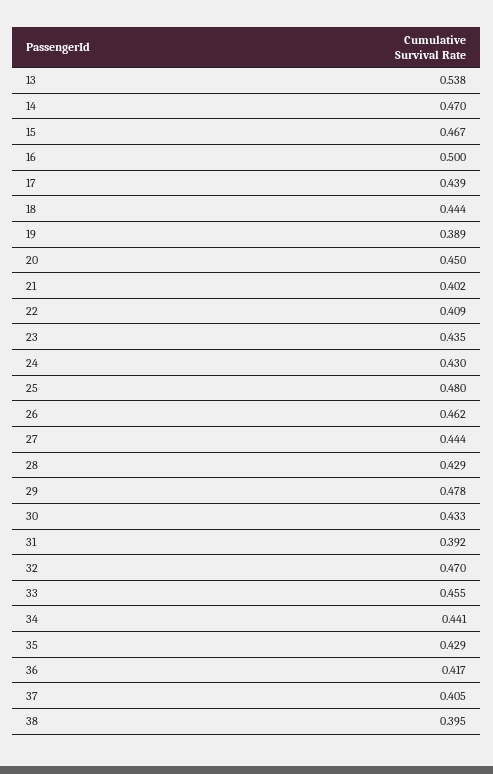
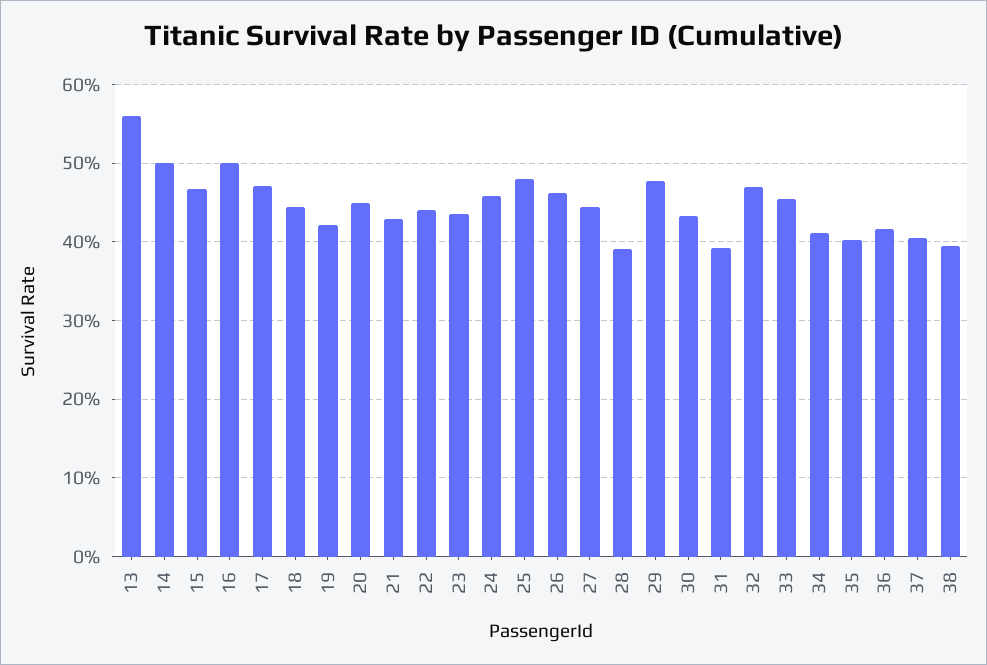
13: 0.538 -> 0.56
14: 0.47 -> 0.5
17: 0.439 -> 0.47
19: 0.389 -> 0.42
21: 0.402 -> 0.43
22: 0.409 -> 0.44
24: 0.43 -> 0.46
28: 0.429 -> 0.39
34: 0.441 -> 0.41
35: 0.429 -> 0.4

